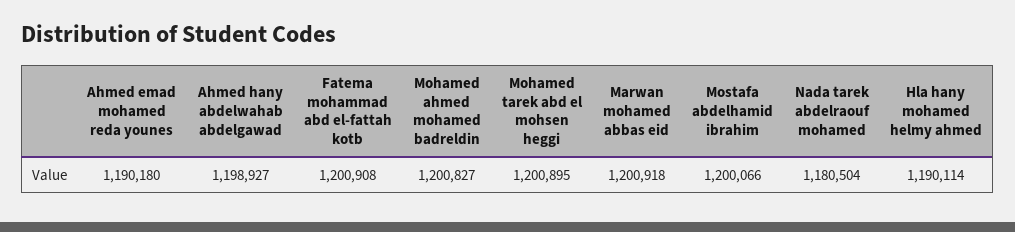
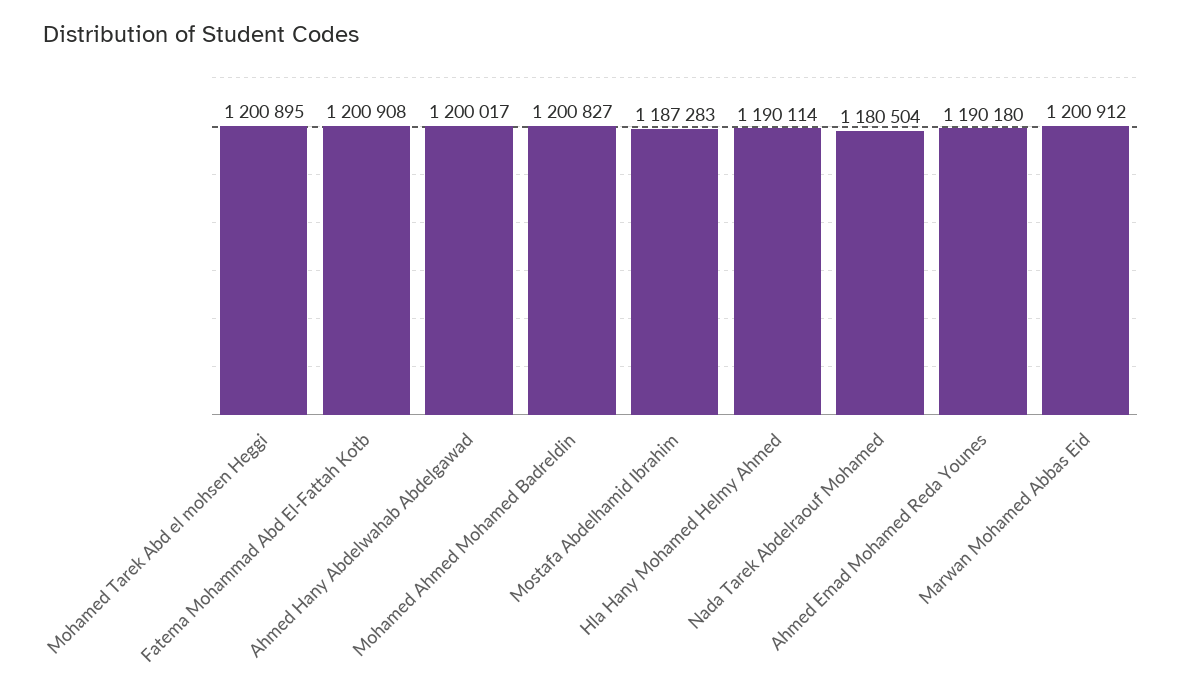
Ahmed hany abdelwahab abdelgawad: 1198927 -> 1200017
Marwan mohamed abbas eid: 1200918 -> 1200912
Mostafa abdelhamid ibrahim: 1200066 -> 1187283

